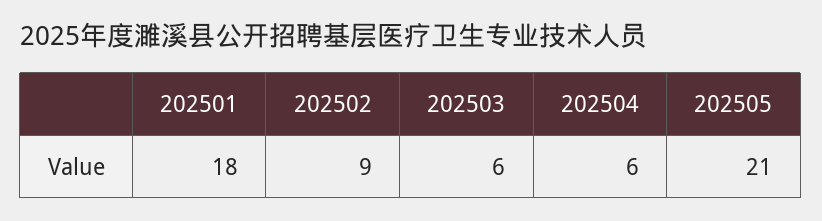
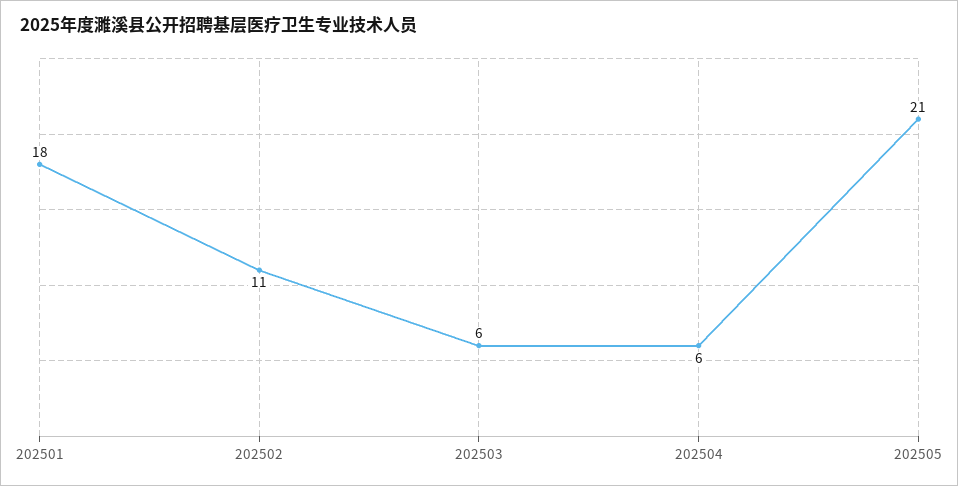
202502: 9 -> 11

